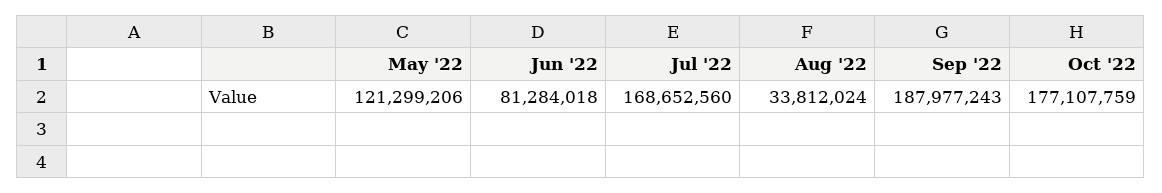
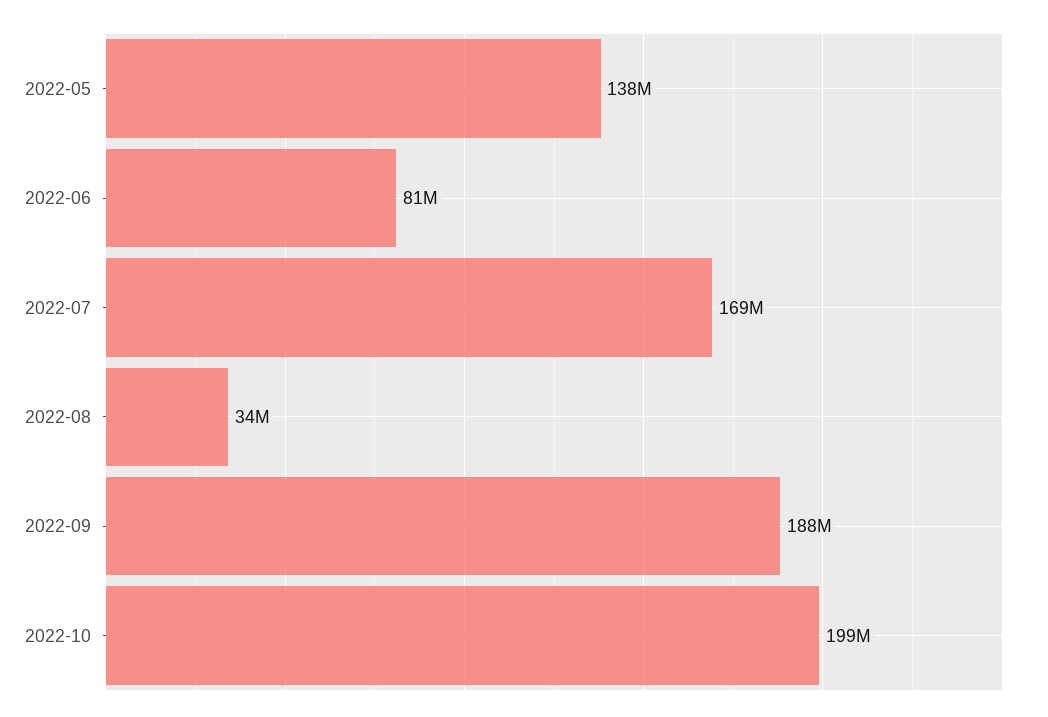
May '22: 121299206 -> 138000000
Oct '22: 177107759 -> 199000000

